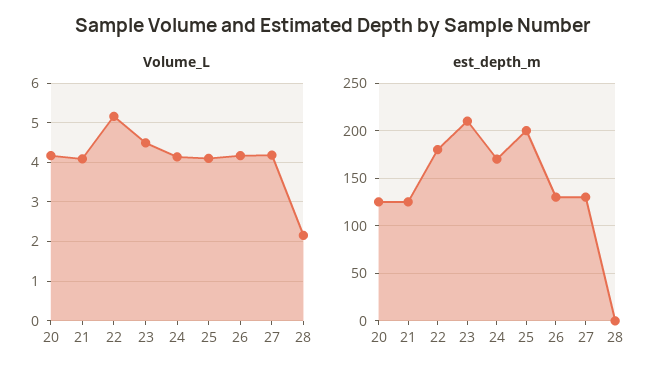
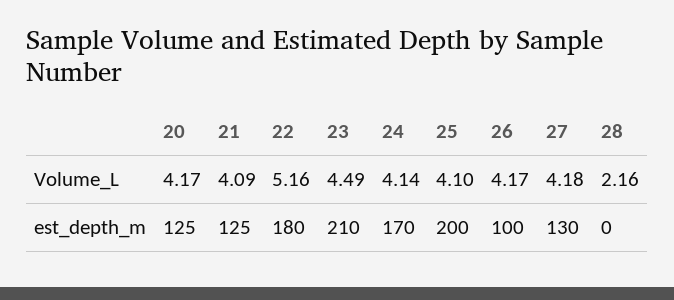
est_depth_m, 26: 130 -> 100

